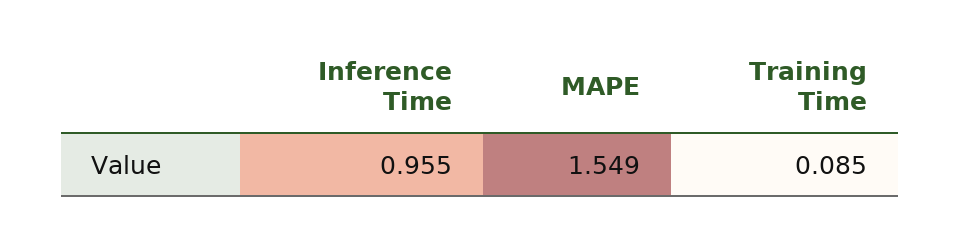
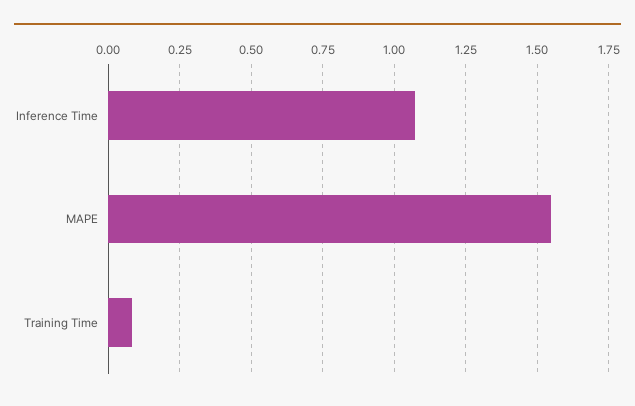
Inference Time: 0.955 -> 1.075

